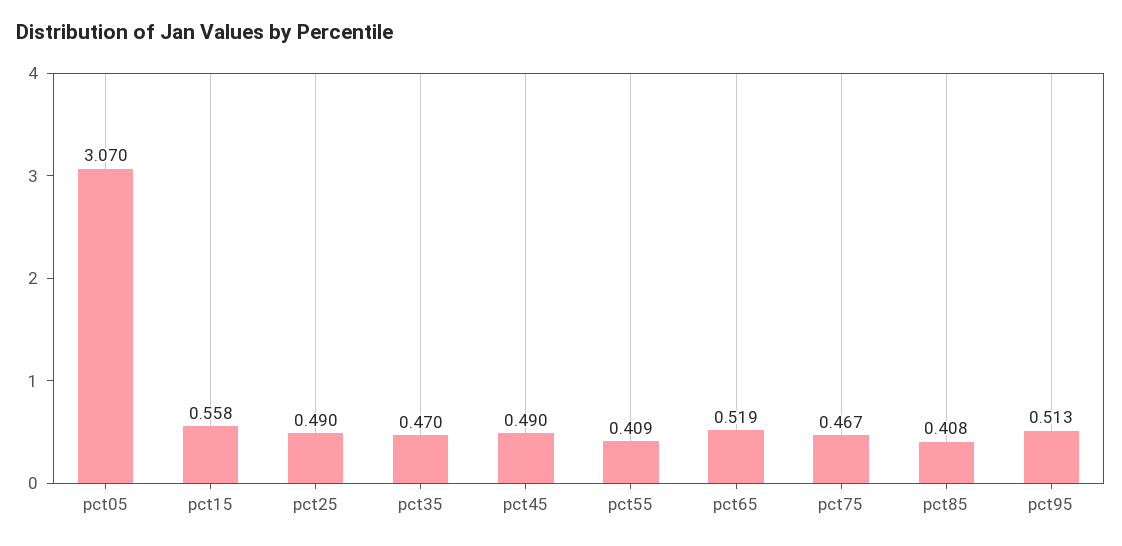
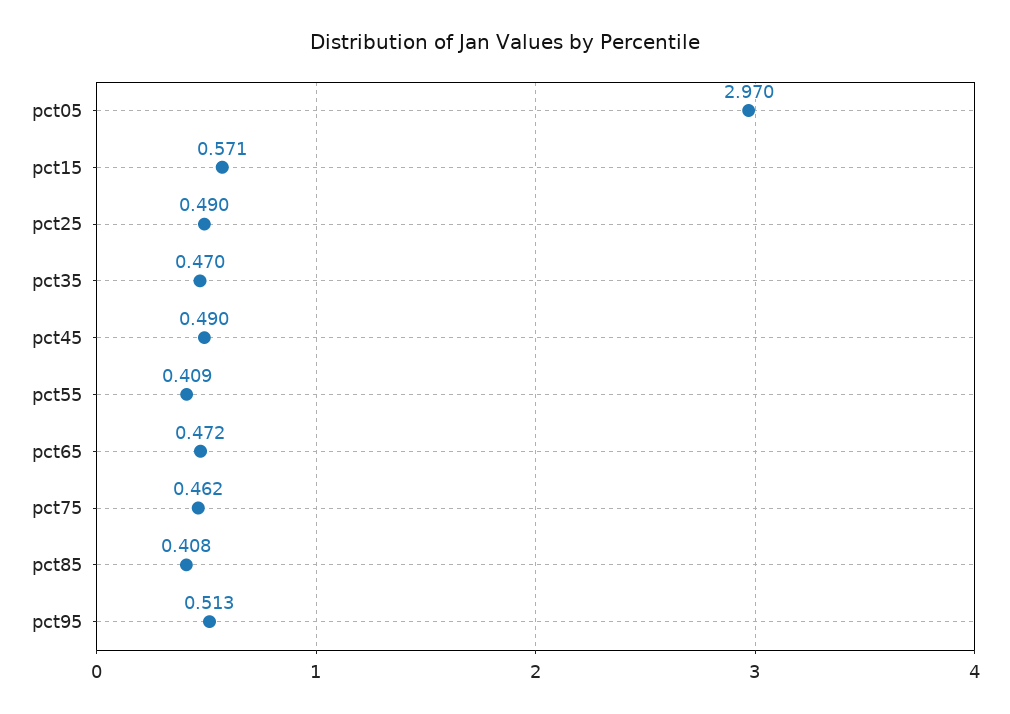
pct05: 3.07 -> 2.97
pct15: 0.558 -> 0.571
pct65: 0.519 -> 0.472
pct75: 0.467 -> 0.462

